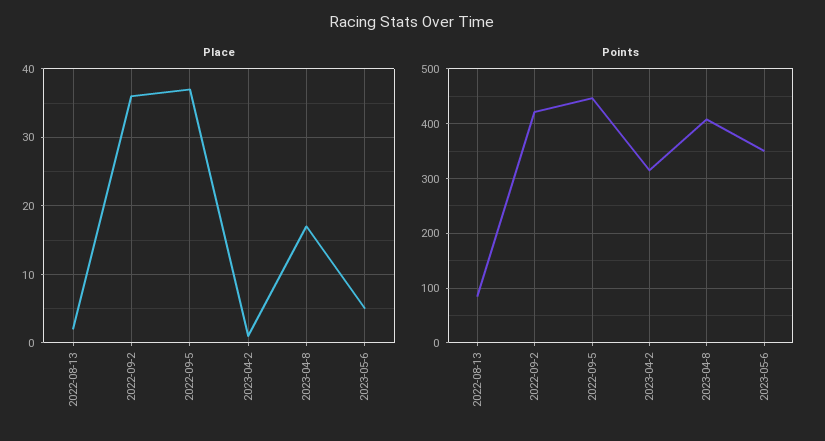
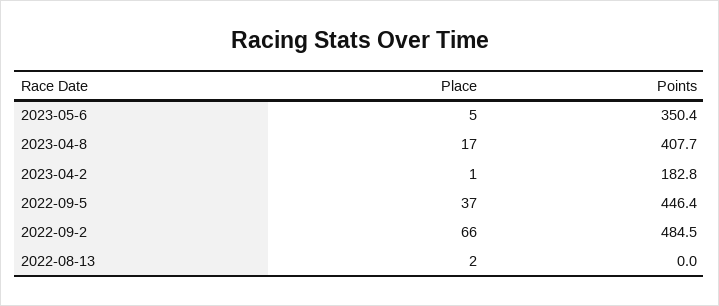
Place, 2022-09-2: 36 -> 66
Points, 2022-08-13: 80 -> 0
Points, 2022-09-2: 420 -> 484.5
Points, 2023-04-2: 320 -> 182.8

